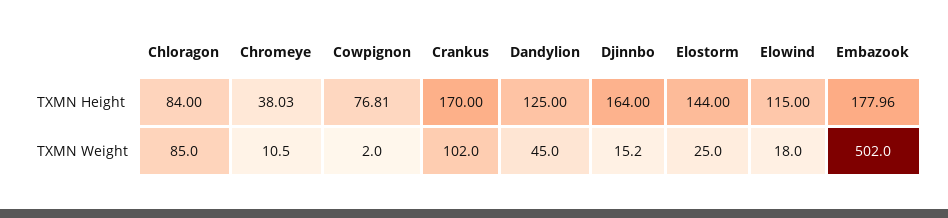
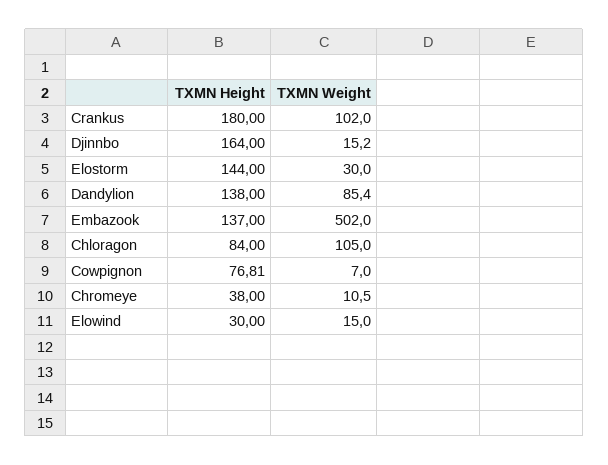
Chromeye, TXMN Height: 38.03 -> 38
Crankus, TXMN Height: 170 -> 180
Dandylion, TXMN Height: 125 -> 138
Elowind, TXMN Height: 115 -> 30
Embazook, TXMN Height: 177.96 -> 137
Chloragon, TXMN Weight: 85 -> 105
Cowpignon, TXMN Weight: 2 -> 7
Dandylion, TXMN Weight: 45 -> 85.4
Elostorm, TXMN Weight: 25 -> 30
Elowind, TXMN Weight: 18 -> 15

